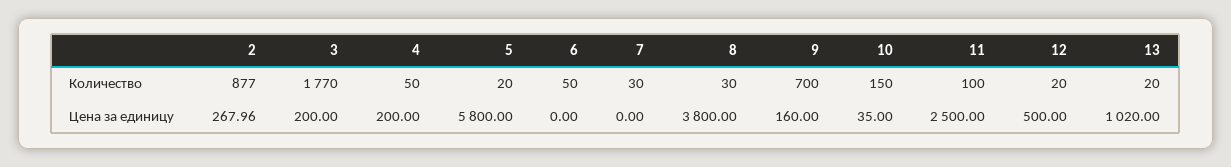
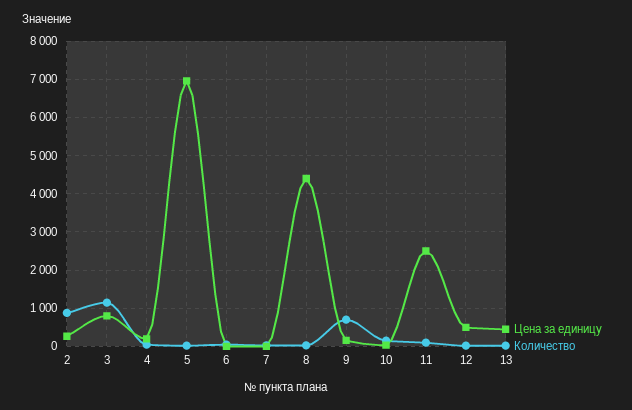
Количество, 3: 1770 -> 1200
Цена за единицу, 3: 200 -> 800
Цена за единицу, 5: 5800 -> 7000
Цена за единицу, 8: 3800 -> 4400
Цена за единицу, 13: 1020 -> 400

